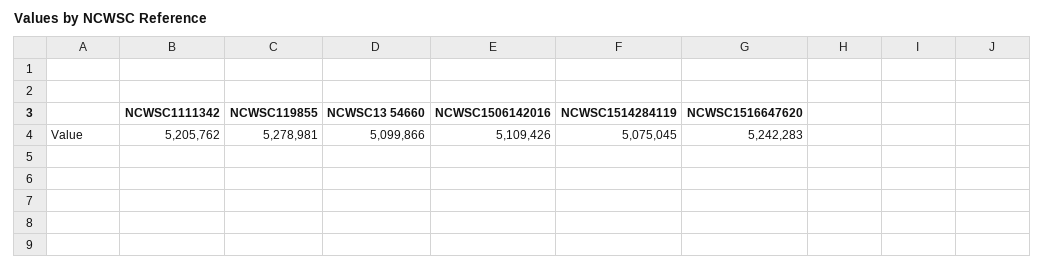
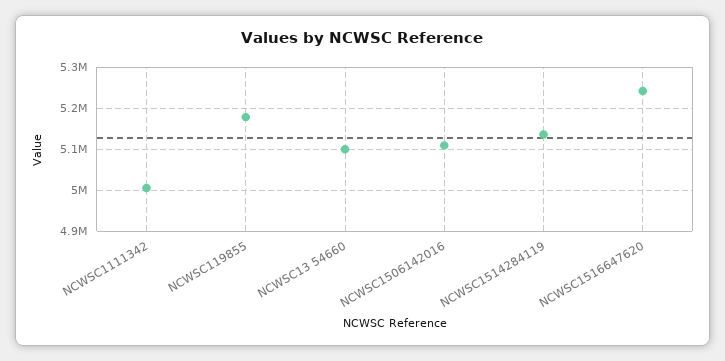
NCWSC1111342: 5205762 -> 5000000
NCWSC119855: 5278981 -> 5180000
NCWSC1514284119: 5075045 -> 5140000

